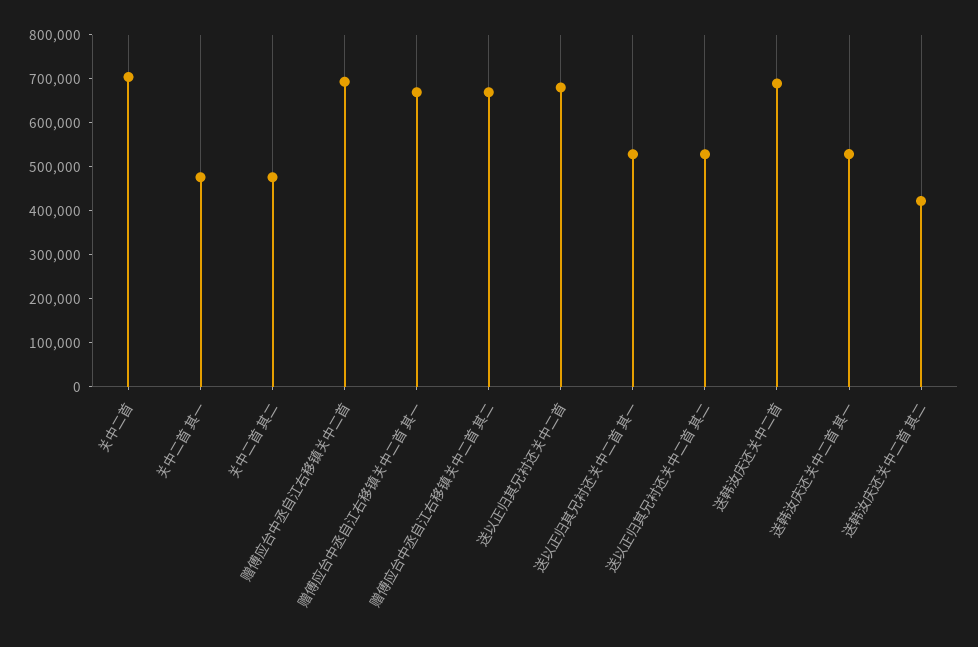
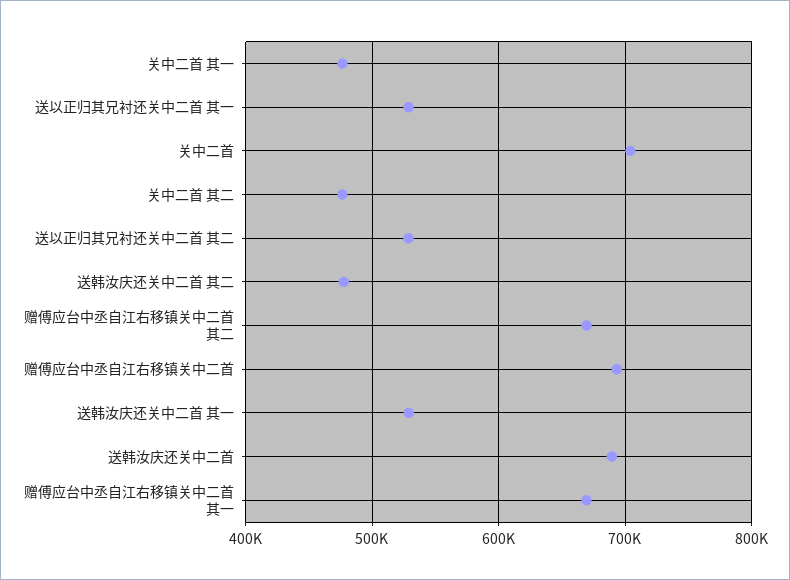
送以正归其兄衬还关中二首: 680000 -> none
送韩汝庆还关中二首 其二: 420000 -> 480000

